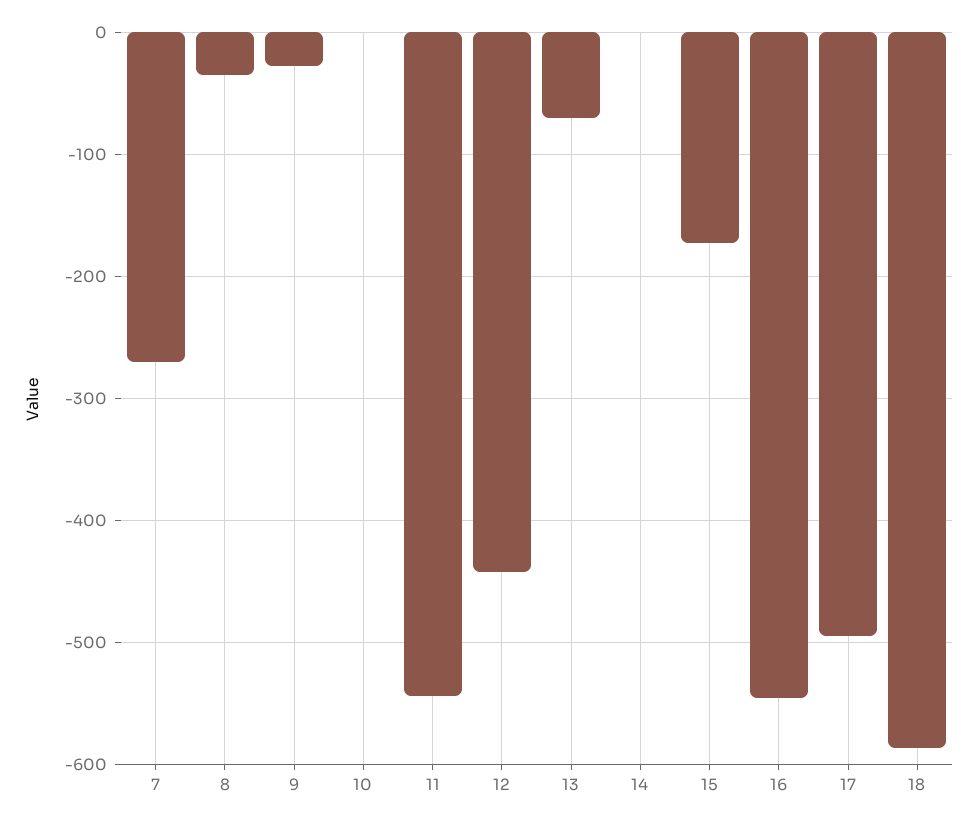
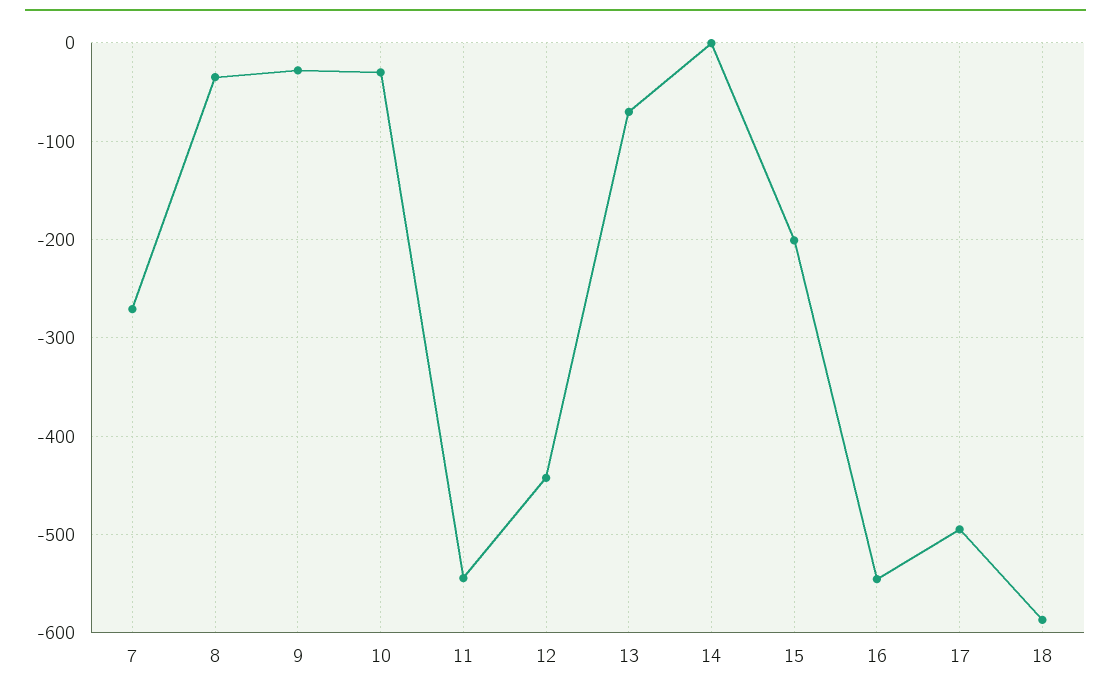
10: 0 -> -30
15: -170 -> -200

